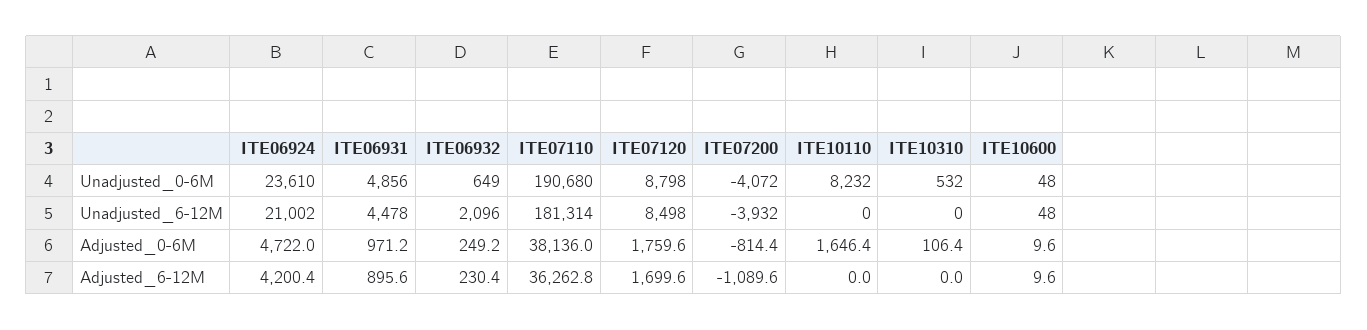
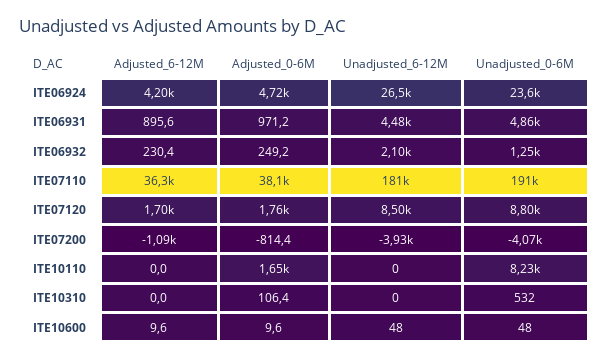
ITE06932, Unadjusted_0-6M: 649 -> 1250
ITE06924, Unadjusted_6-12M: 21002 -> 26500

